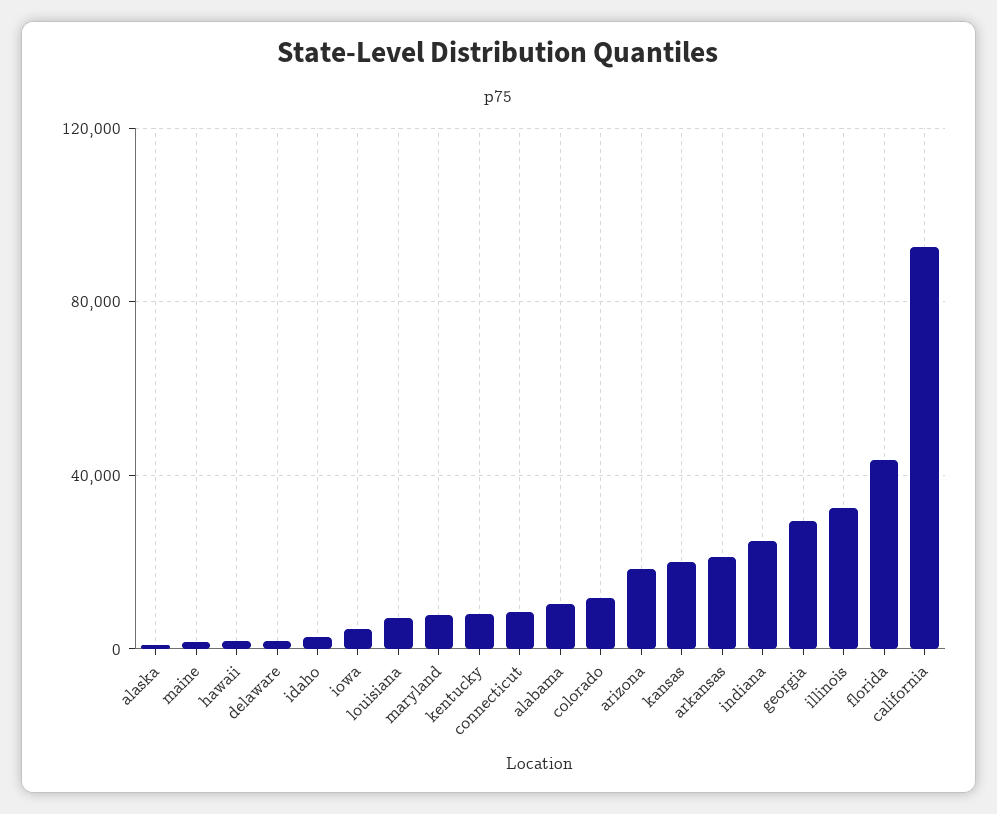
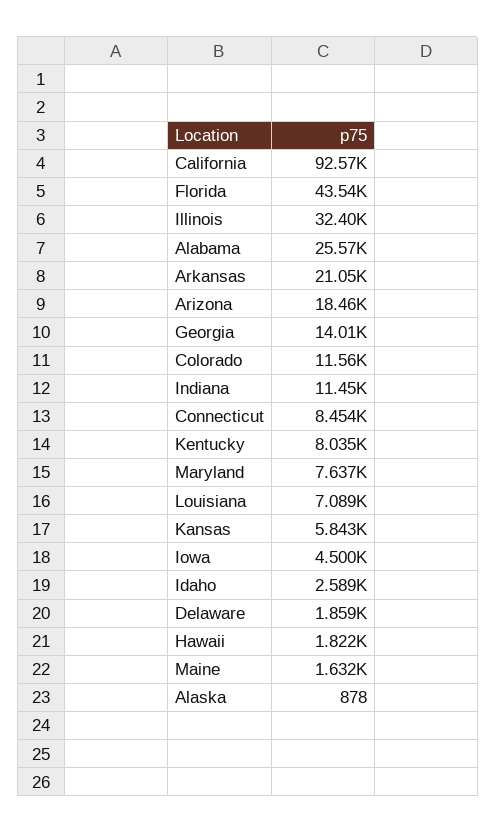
alabama: 10000 -> 25570
kansas: 20000 -> 5843
indiana: 25000 -> 11450
georgia: 30000 -> 14010

